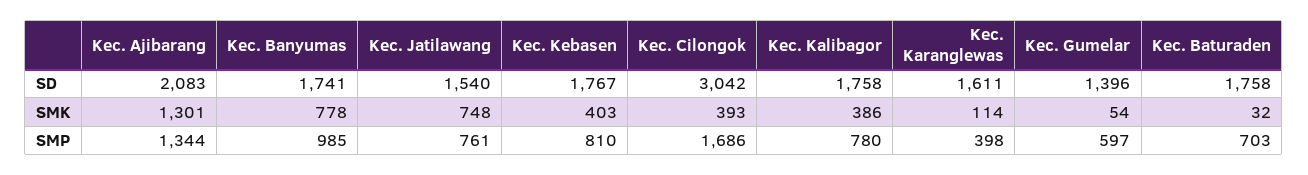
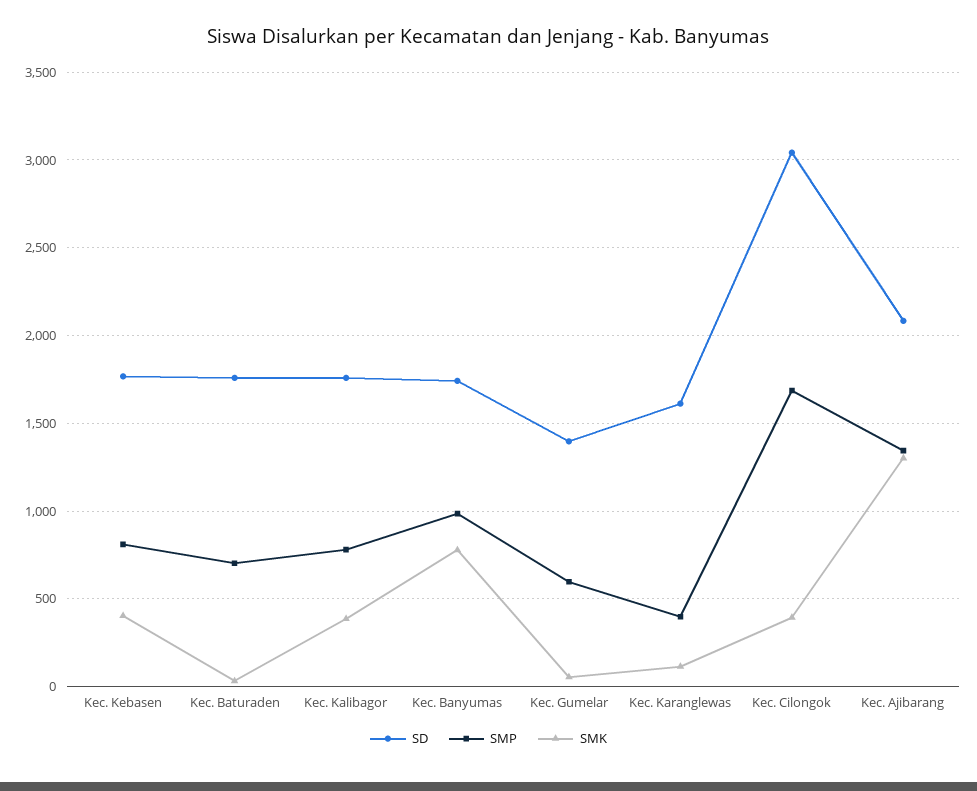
SD, Kec. Jatilawang: 1540 -> none
SMK, Kec. Jatilawang: 748 -> none
SMP, Kec. Jatilawang: 761 -> none

